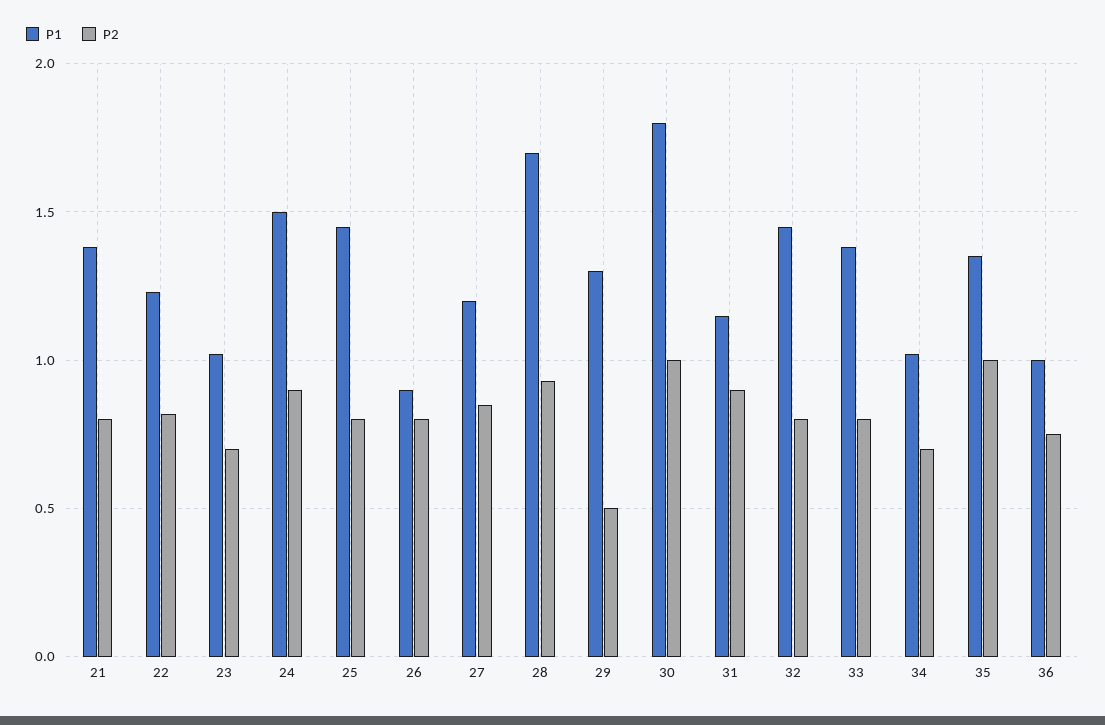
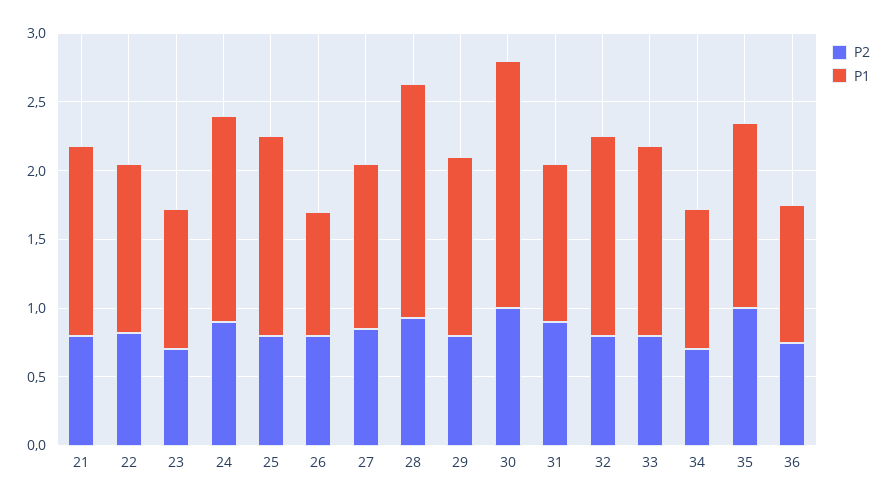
P2, 29: 0.5 -> 0.8

